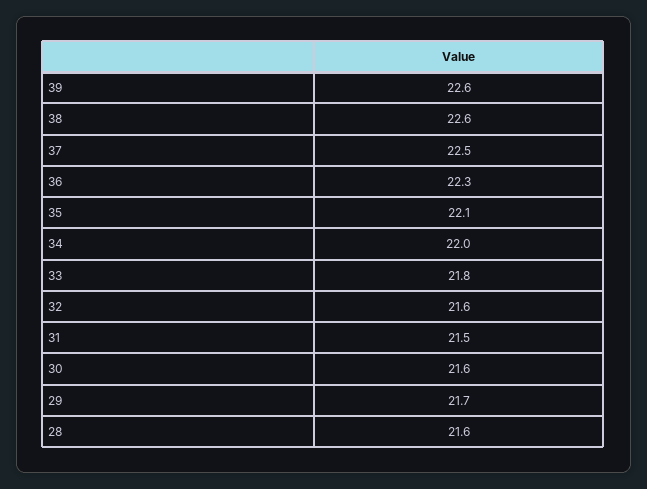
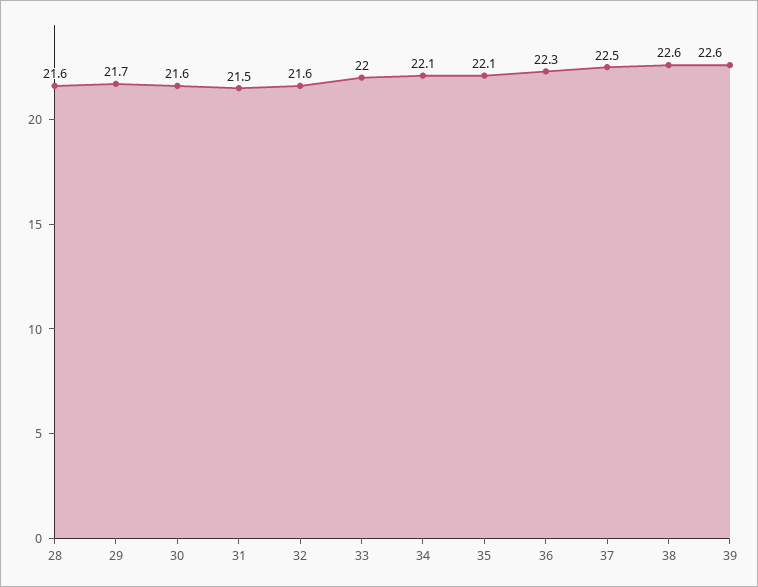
34: 22 -> 22.1
33: 21.8 -> 22

